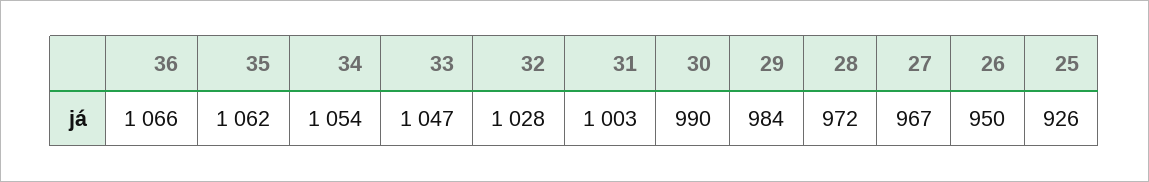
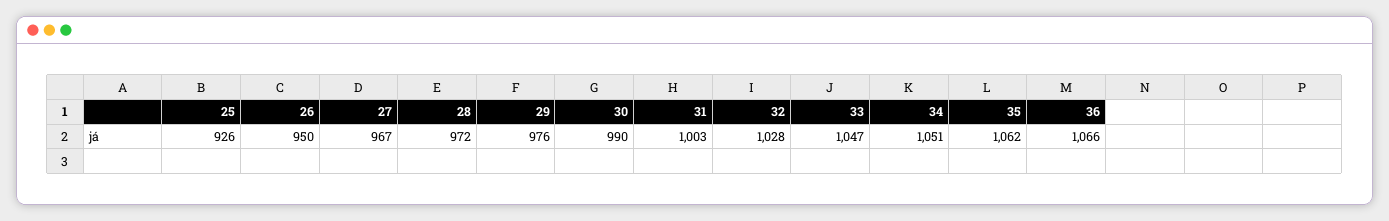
34: 1054 -> 1051
29: 984 -> 976

